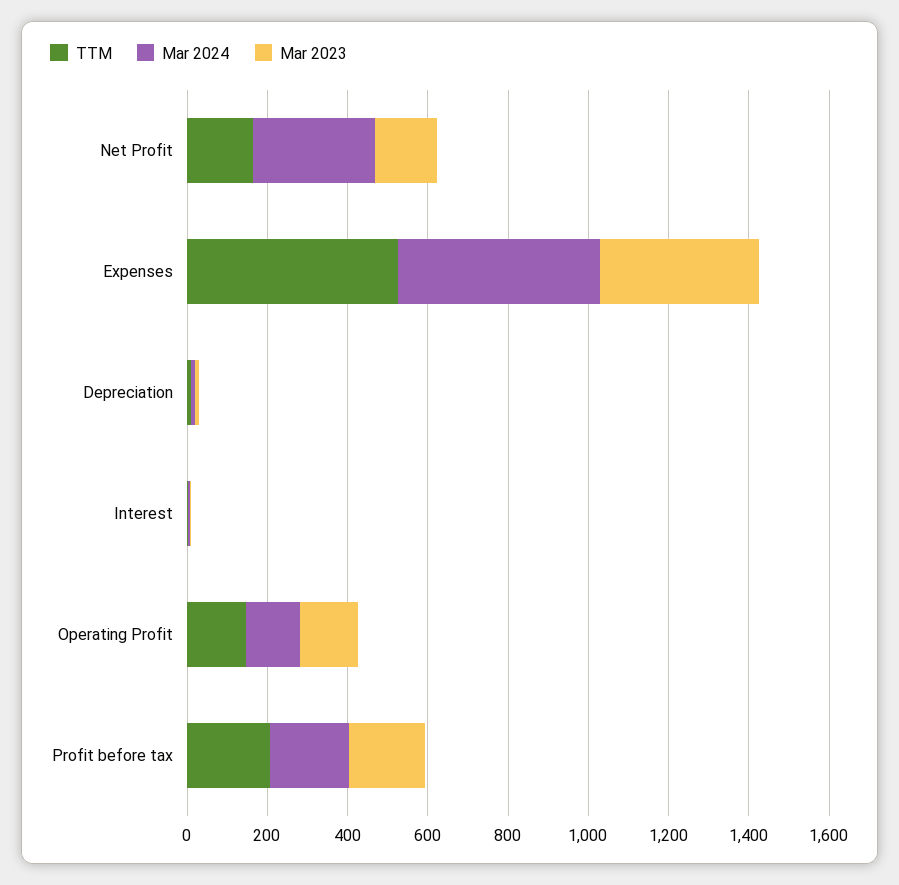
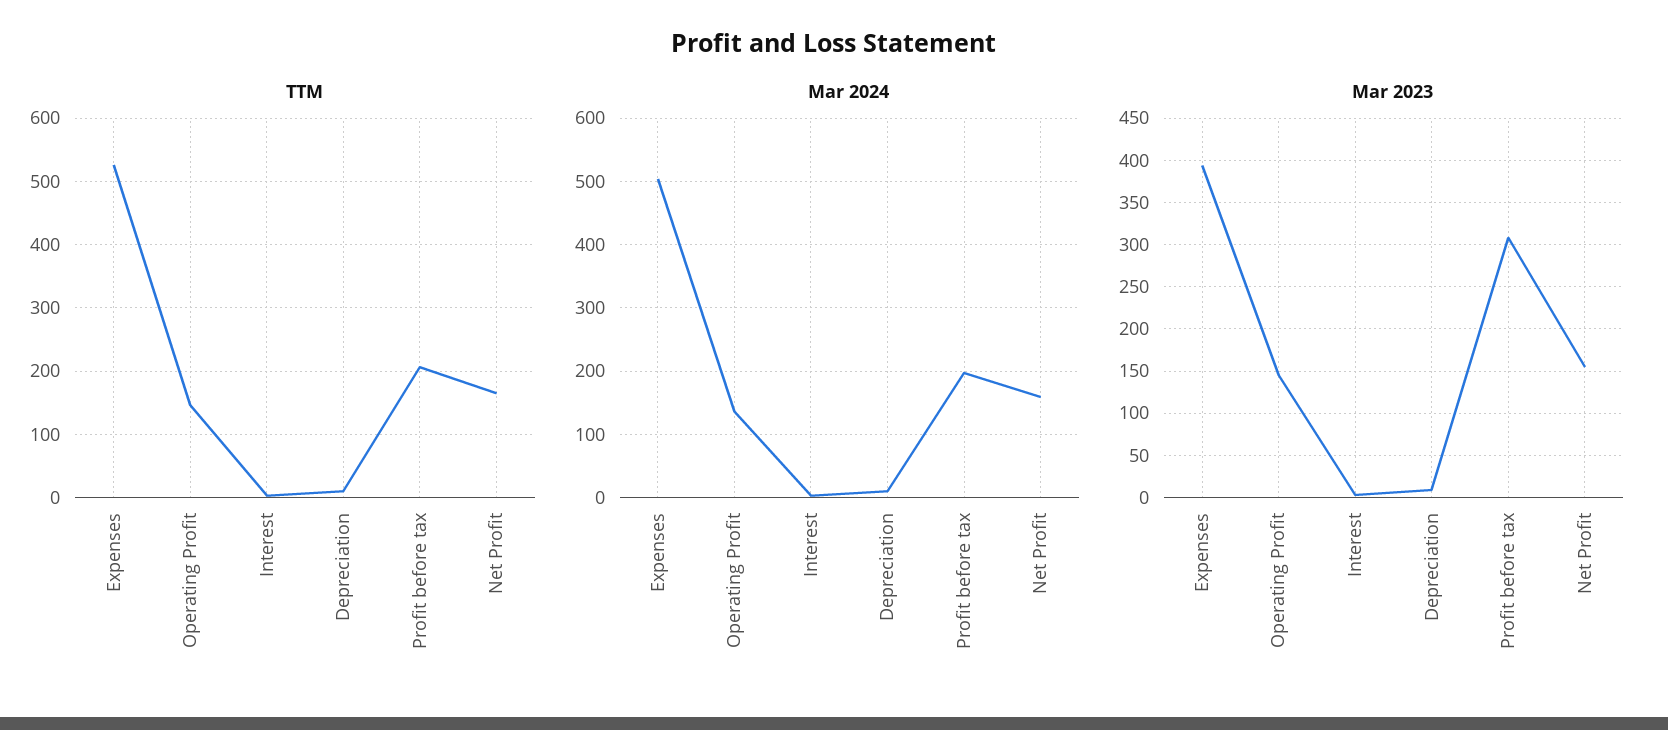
Mar 2024, Net Profit: 300 -> 160
Mar 2023, Profit before tax: 200 -> 310

